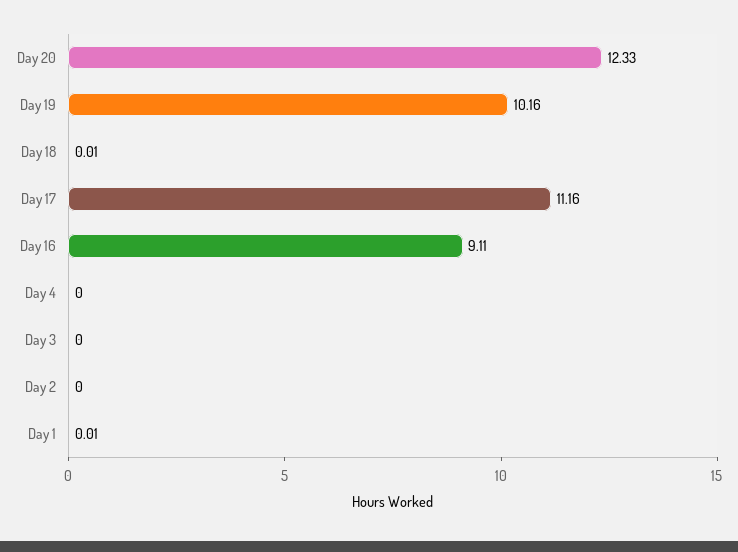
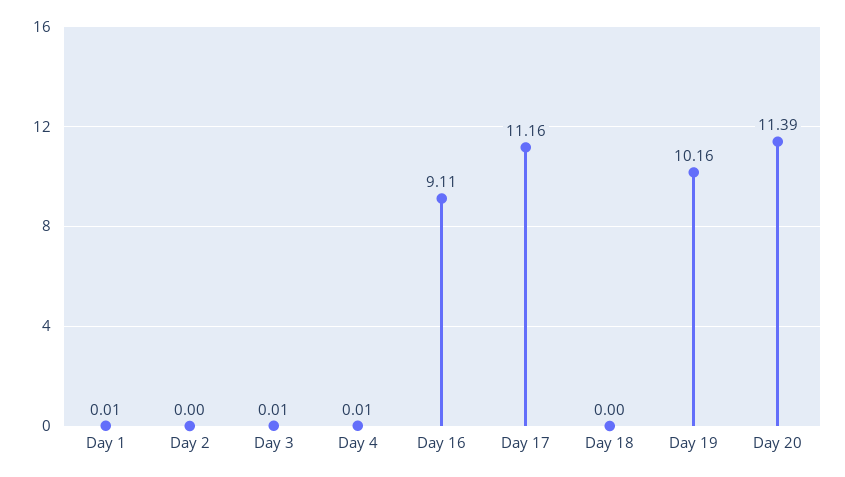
Day 20: 12.33 -> 11.39
Day 18: 0.01 -> 0
Day 4: 0 -> 0.01
Day 3: 0 -> 0.01

